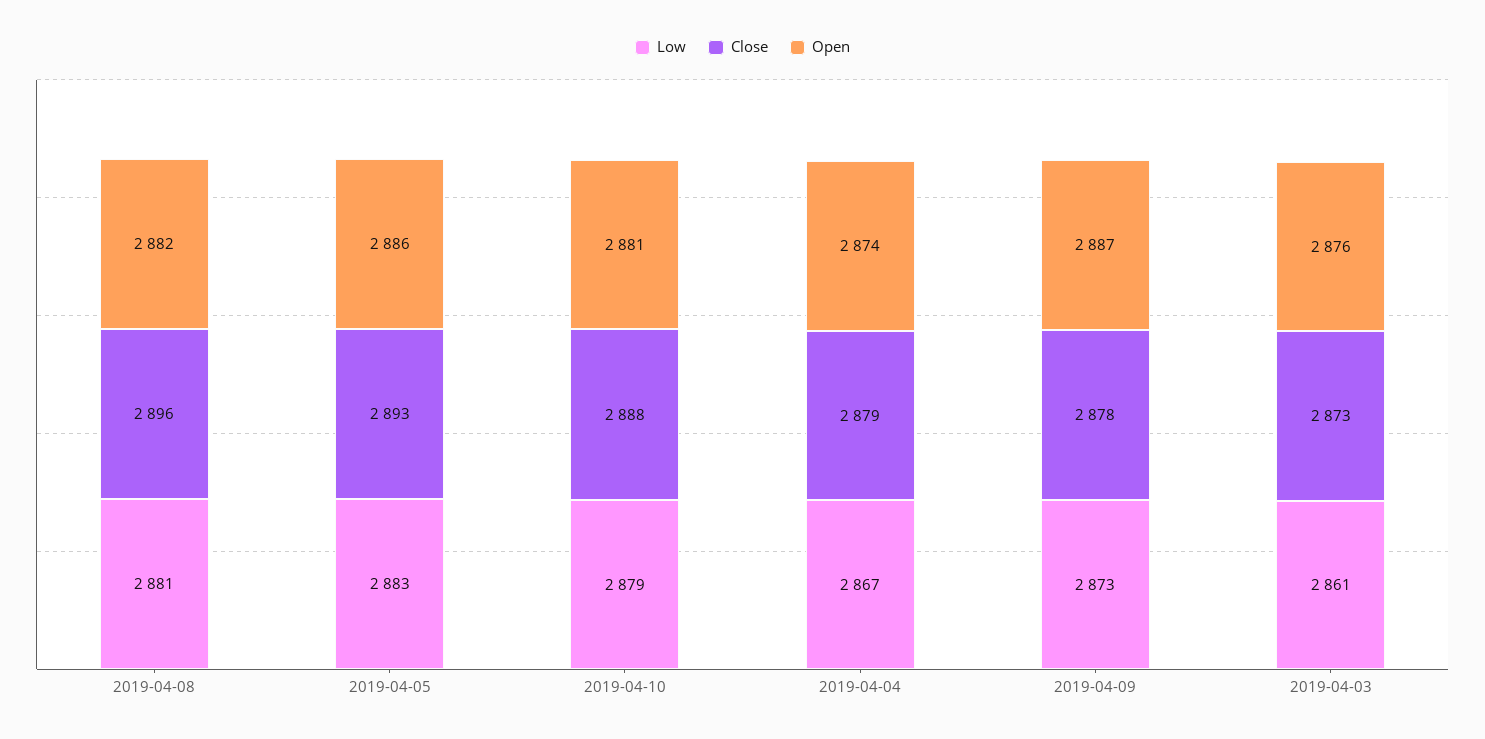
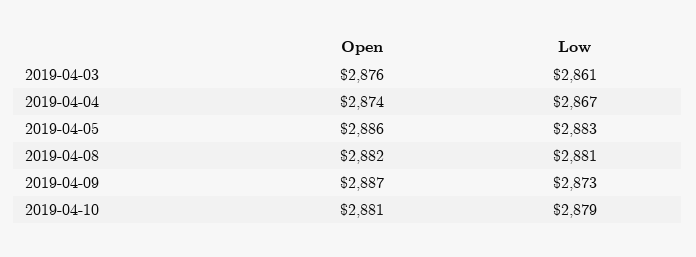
Close, 2019-04-08: 2896 -> none
Close, 2019-04-05: 2893 -> none
Close, 2019-04-10: 2888 -> none
Close, 2019-04-04: 2879 -> none
Close, 2019-04-09: 2878 -> none
Close, 2019-04-03: 2873 -> none

